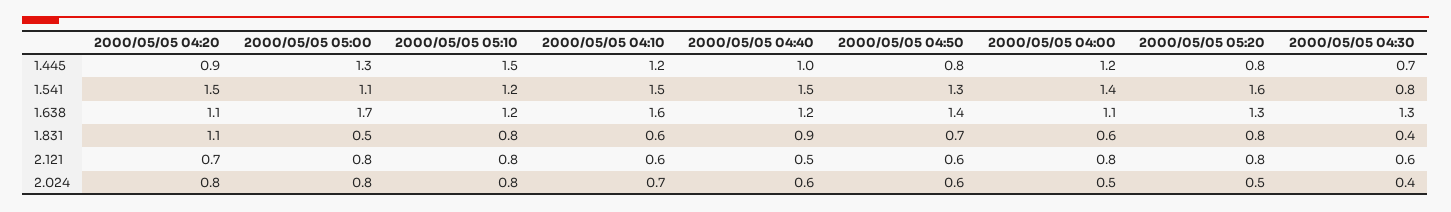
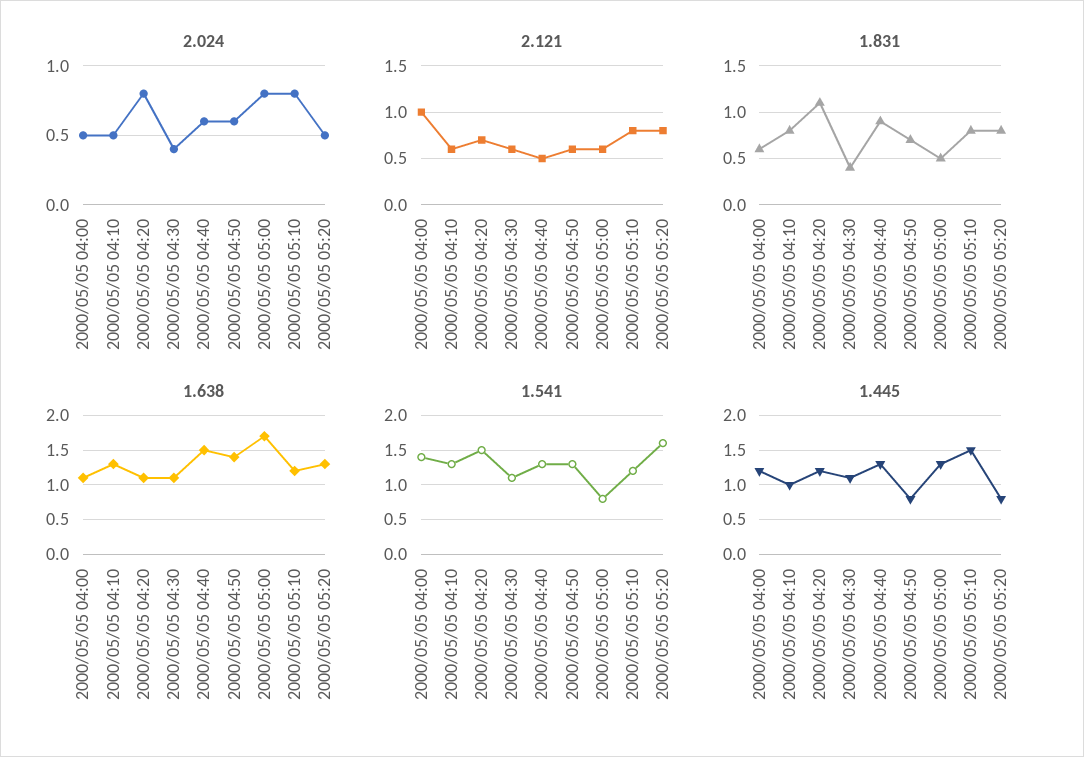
1.445, 2000/05/05 04:20: 0.9 -> 1.2
1.445, 2000/05/05 04:10: 1.2 -> 1
1.445, 2000/05/05 04:40: 1 -> 1.3
1.445, 2000/05/05 04:30: 0.7 -> 1.1
1.541, 2000/05/05 05:00: 1.1 -> 0.8
1.541, 2000/05/05 04:10: 1.5 -> 1.3
1.541, 2000/05/05 04:40: 1.5 -> 1.3
1.541, 2000/05/05 04:30: 0.8 -> 1.1
1.638, 2000/05/05 04:10: 1.6 -> 1.3
1.638, 2000/05/05 04:40: 1.2 -> 1.5
1.638, 2000/05/05 04:30: 1.3 -> 1.1
1.831, 2000/05/05 04:10: 0.6 -> 0.8
2.121, 2000/05/05 05:00: 0.8 -> 0.6
2.121, 2000/05/05 04:00: 0.8 -> 1
2.024, 2000/05/05 04:10: 0.7 -> 0.5

